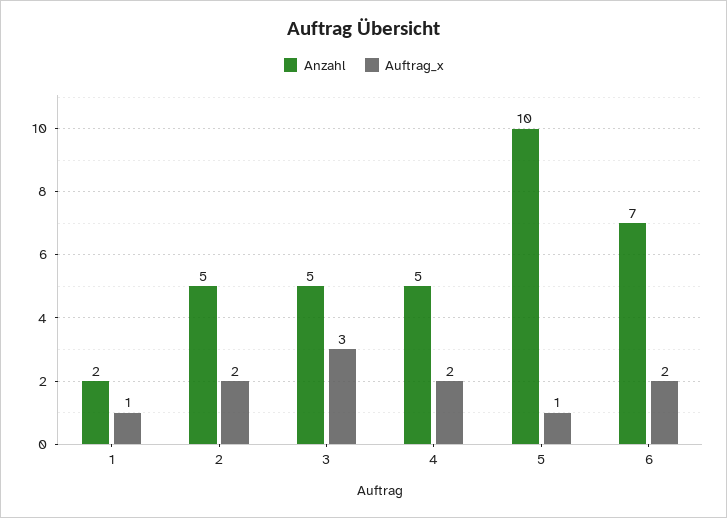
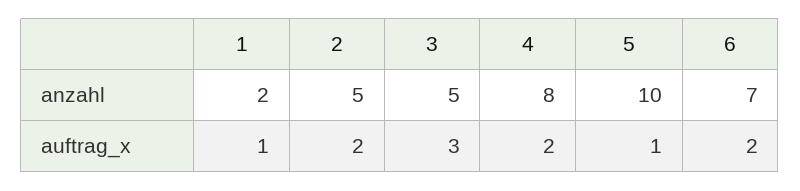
Anzahl, 4: 5 -> 8

